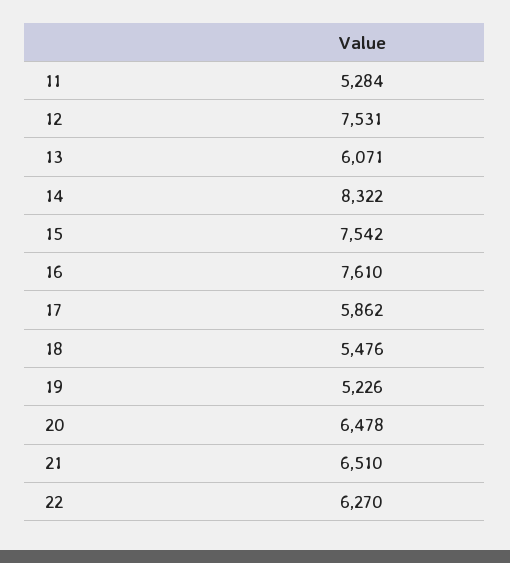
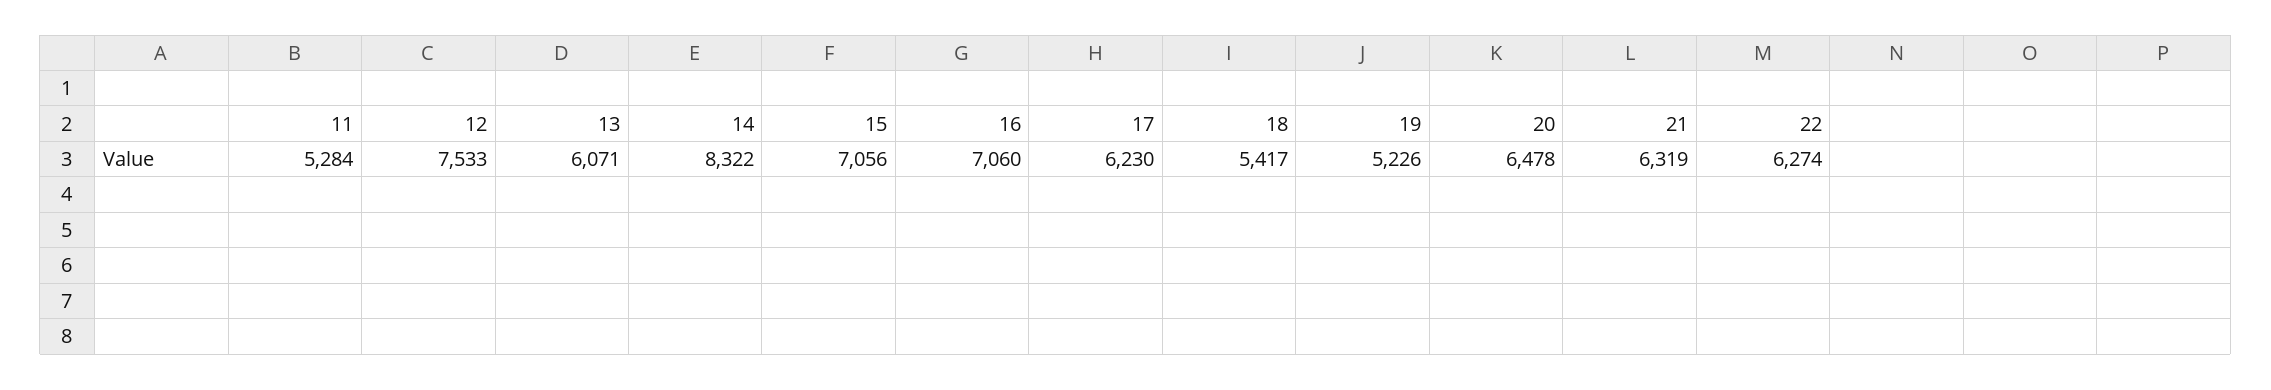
12: 7531 -> 7533
15: 7542 -> 7056
16: 7610 -> 7060
17: 5862 -> 6230
18: 5476 -> 5417
21: 6510 -> 6319
22: 6270 -> 6274

